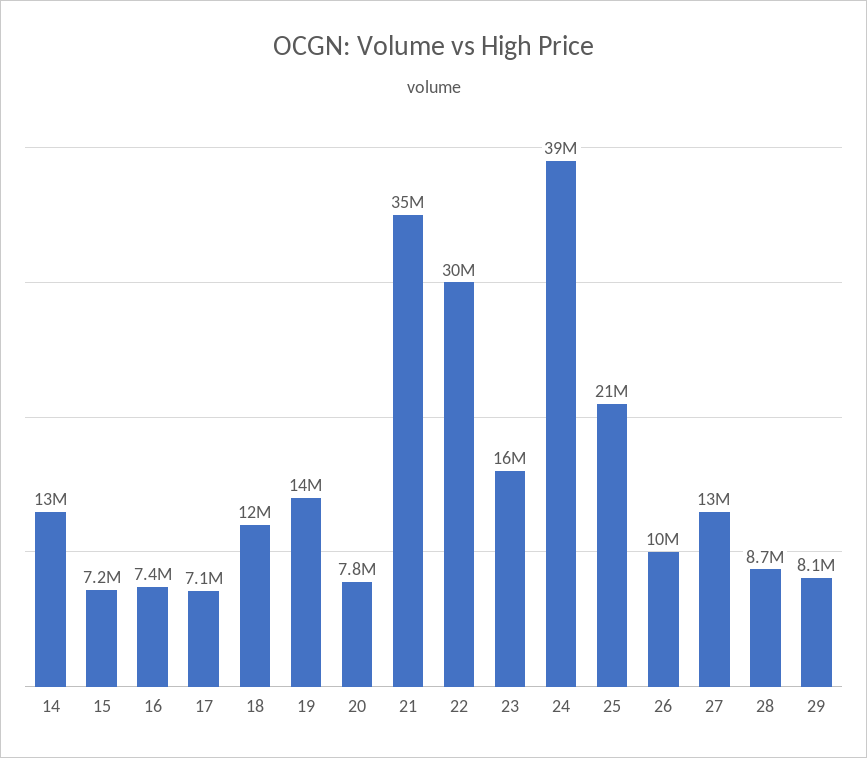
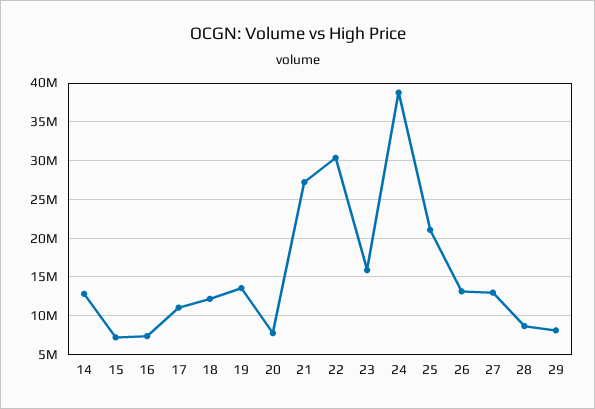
17: 7100000 -> 11000000
21: 35000000 -> 27000000
26: 10000000 -> 13000000

